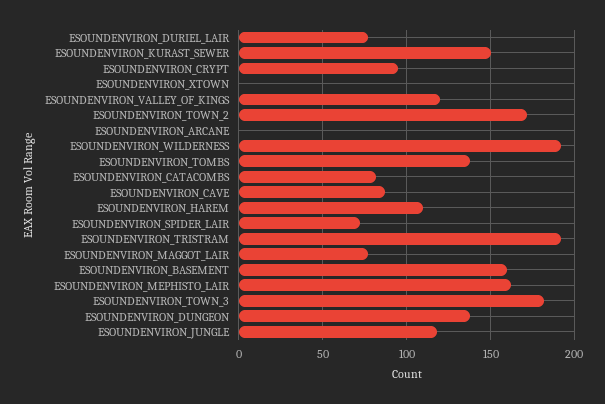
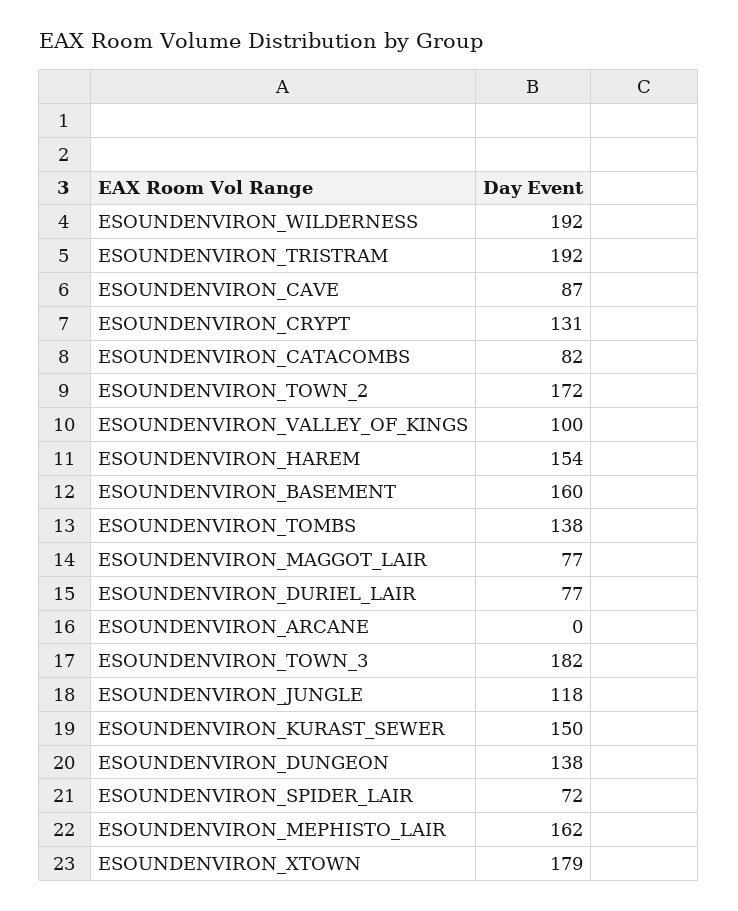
ESOUNDENVIRON_CRYPT: 95 -> 131
ESOUNDENVIRON_XTOWN: 0 -> 179
ESOUNDENVIRON_VALLEY_OF_KINGS: 120 -> 100
ESOUNDENVIRON_HAREM: 110 -> 154

